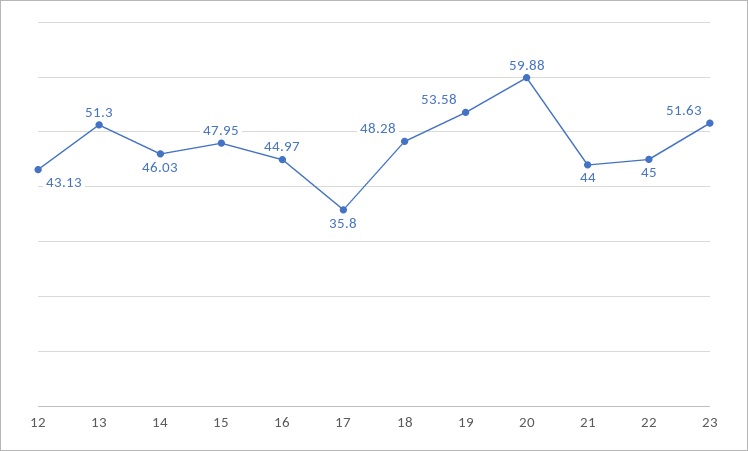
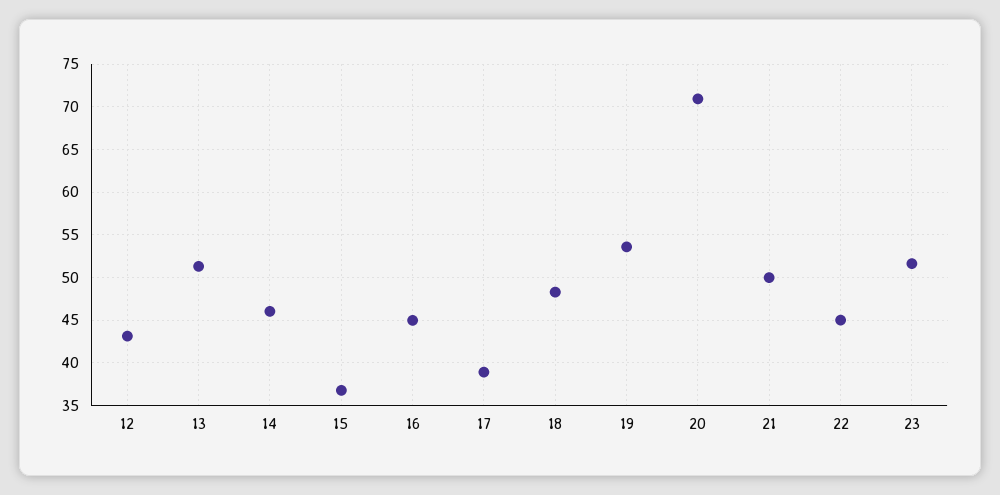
15: 47.95 -> 37
17: 35.8 -> 39
20: 59.88 -> 71
21: 44 -> 50

